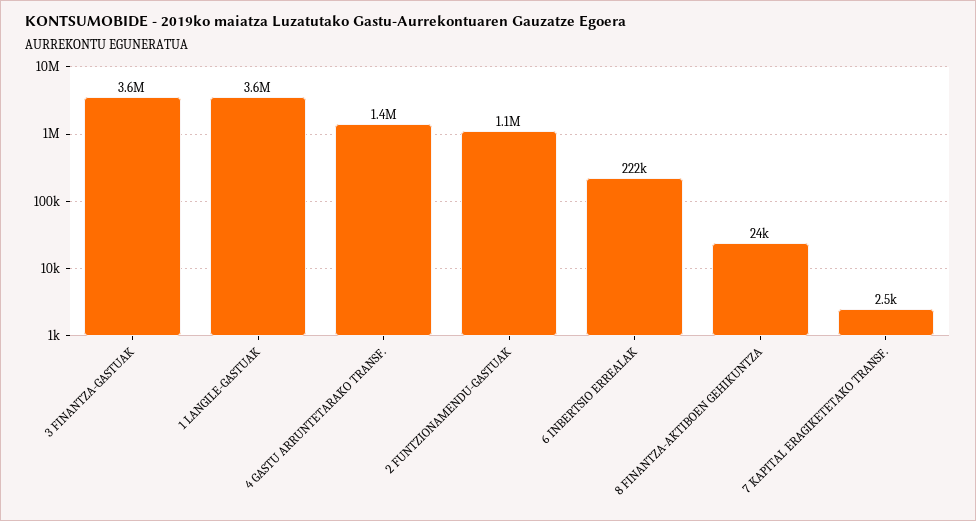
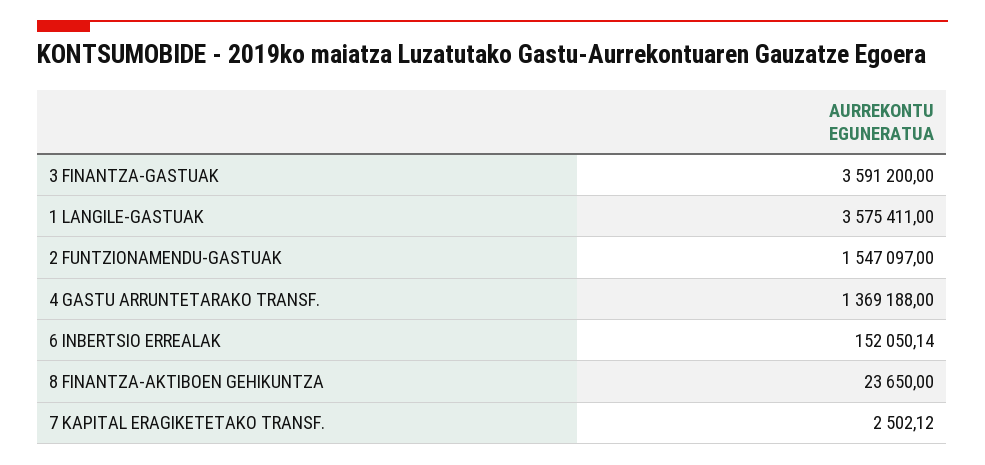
2 FUNTZIONAMENDU-GASTUAK: 1100000 -> 1547097
6 INBERTSIO ERREALAK: 222000 -> 152050.14

